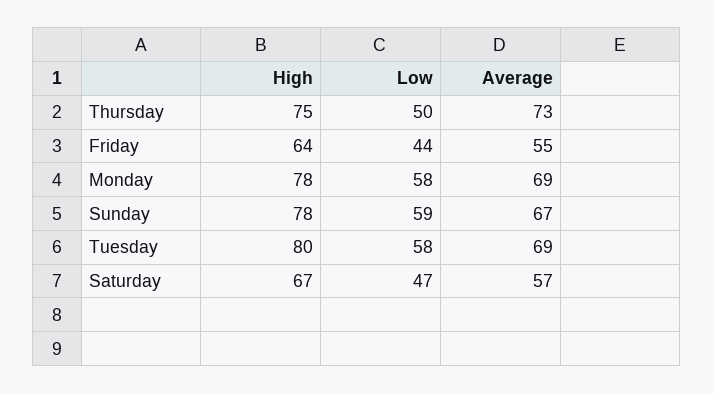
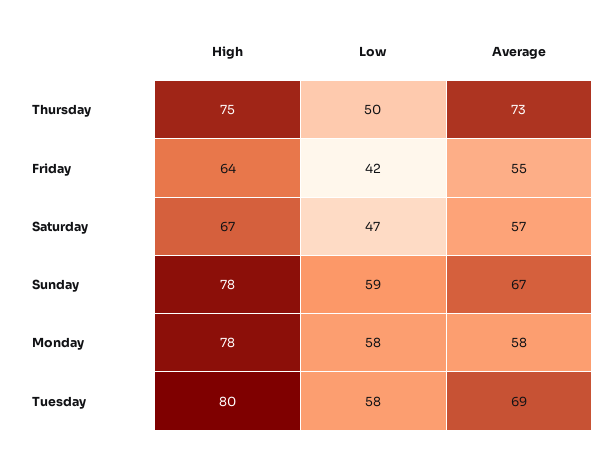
Low, Friday: 44 -> 42
Average, Monday: 69 -> 58

